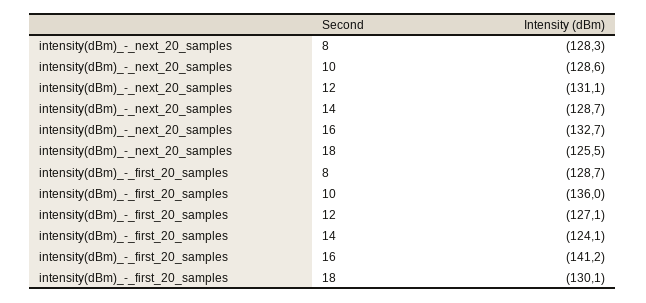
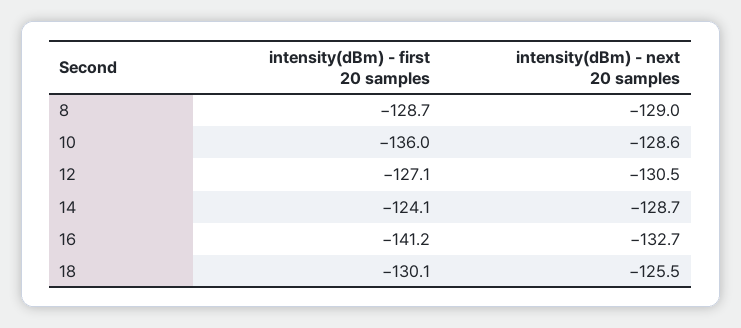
intensity(dBm)_-_next_20_samples, 8: -128.3 -> -129
intensity(dBm)_-_next_20_samples, 12: -131.1 -> -130.5

